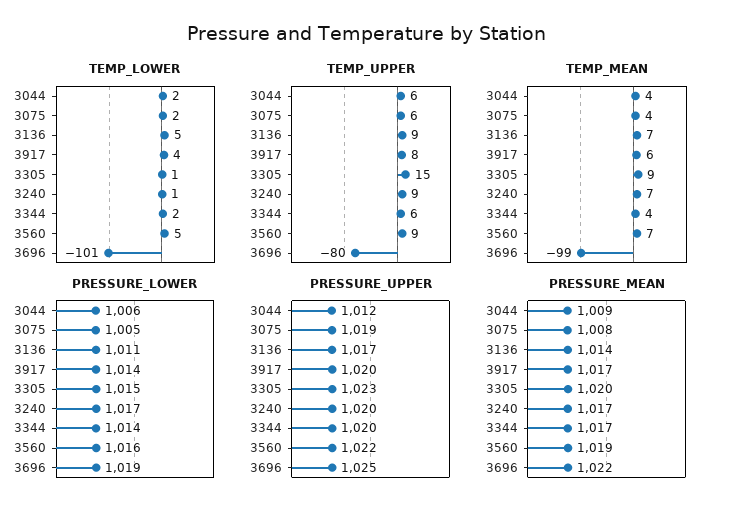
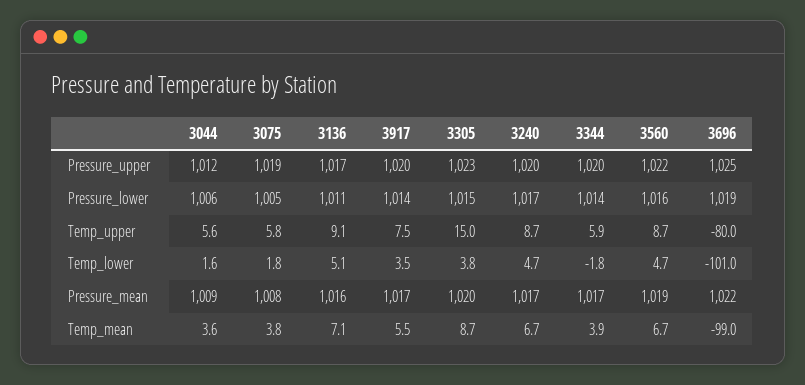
TEMP_LOWER, 3305: 1 -> 3.8
TEMP_LOWER, 3240: 1 -> 4.7
TEMP_LOWER, 3344: 2 -> -1.8
PRESSURE_MEAN, 3136: 1014 -> 1016

